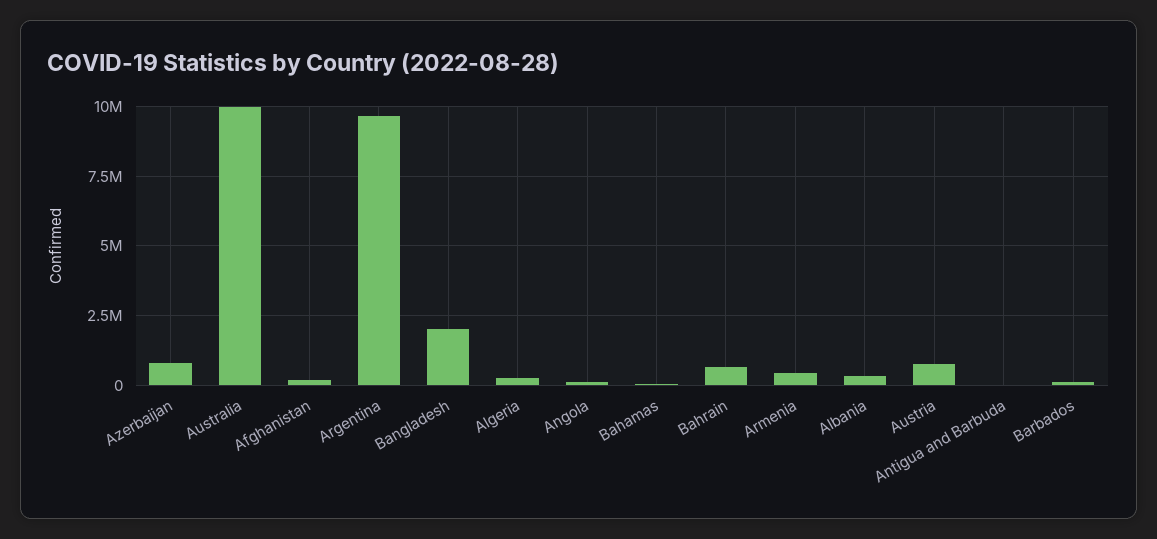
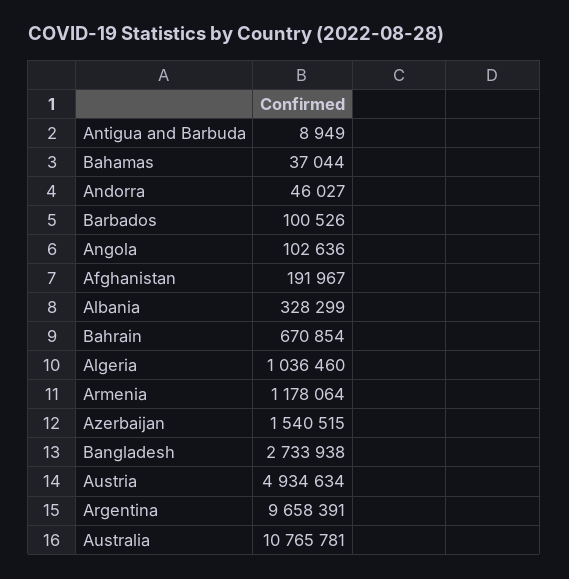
Azerbaijan: 750000 -> 1540515
Australia: 10000000 -> 10765781
Bangladesh: 2000000 -> 2733938
Algeria: 250000 -> 1036460
Armenia: 500000 -> 1178064
Austria: 750000 -> 4934634
Andorra: none -> 46027

